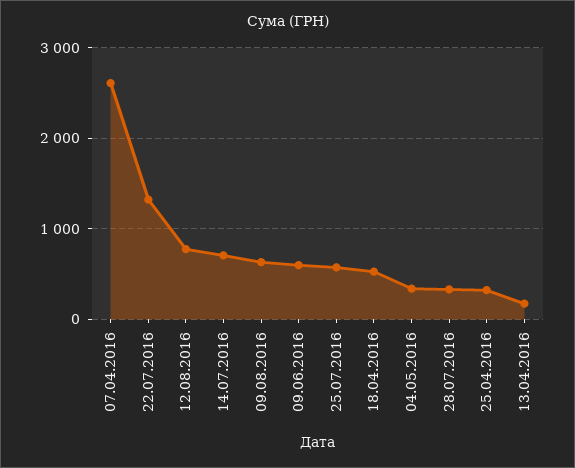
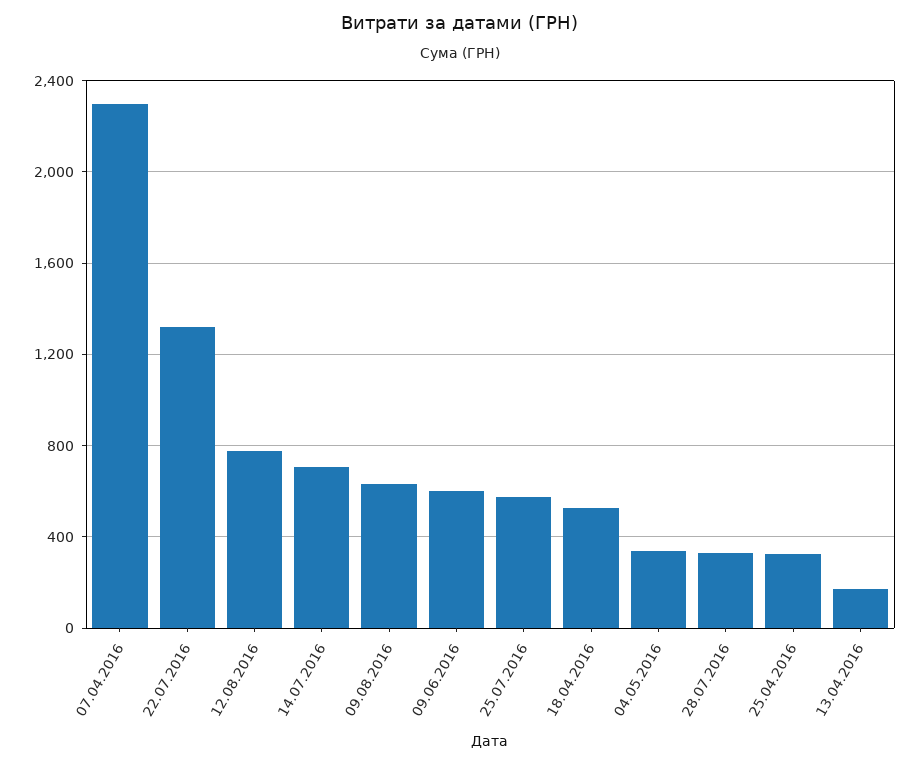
07.04.2016: 2600 -> 2300

